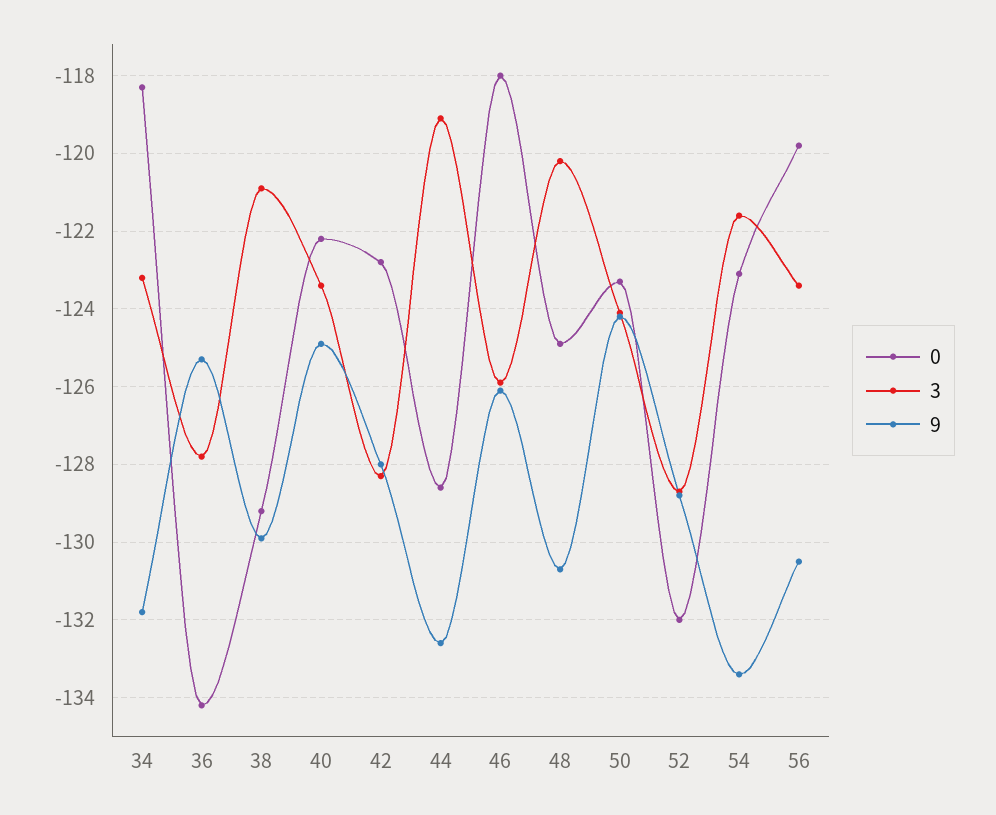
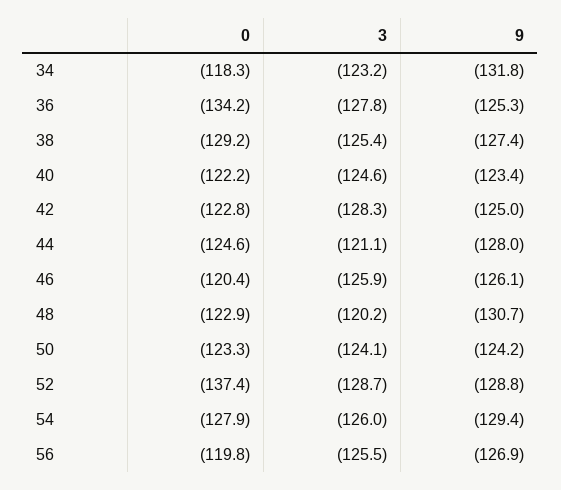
3, 38: -121 -> -125.4
9, 38: -130 -> -127.4
3, 40: -123.5 -> -124.6
9, 40: -125 -> -123.4
9, 42: -128 -> -125
0, 44: -128.5 -> -124.6
3, 44: -119 -> -121.1
9, 44: -132.5 -> -128
0, 46: -118 -> -120.4
0, 48: -125 -> -122.9
0, 52: -132 -> -137.4
0, 54: -123 -> -127.9
3, 54: -121.5 -> -126
9, 54: -133.5 -> -129.4
3, 56: -123.5 -> -125.5
9, 56: -130.5 -> -126.9

